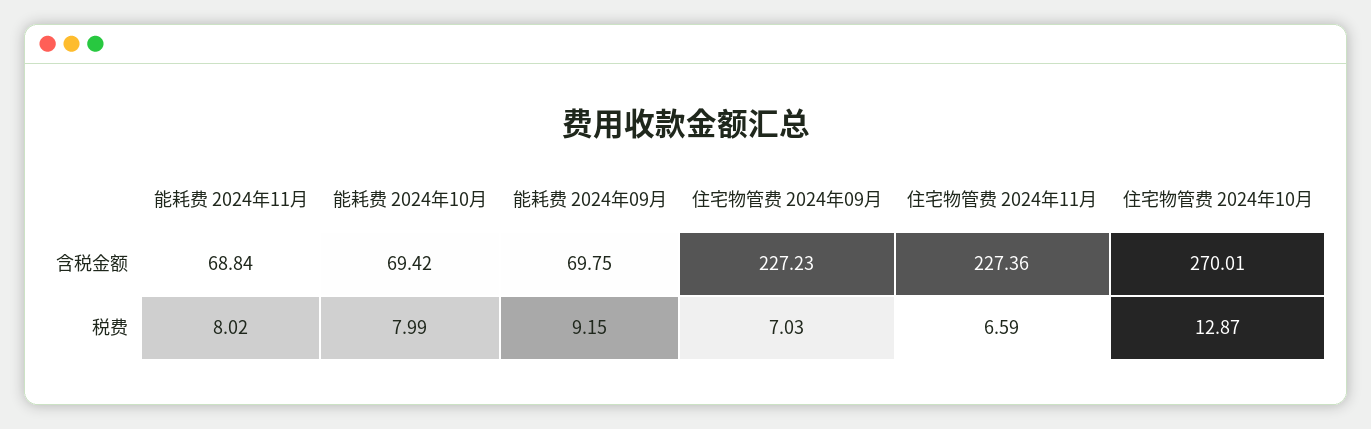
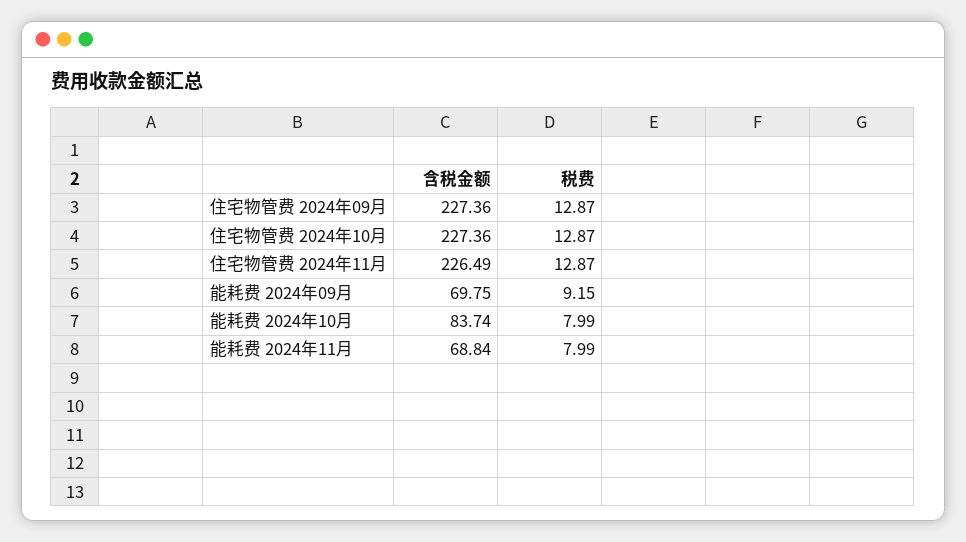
能耗费 2024年10月, 含税金额: 69.42 -> 83.74
住宅物管费 2024年09月, 含税金额: 227.23 -> 227.36
住宅物管费 2024年11月, 含税金额: 227.36 -> 226.49
住宅物管费 2024年10月, 含税金额: 270.01 -> 227.36
能耗费 2024年11月, 税费: 8.02 -> 7.99
住宅物管费 2024年09月, 税费: 7.03 -> 12.87
住宅物管费 2024年11月, 税费: 6.59 -> 12.87

